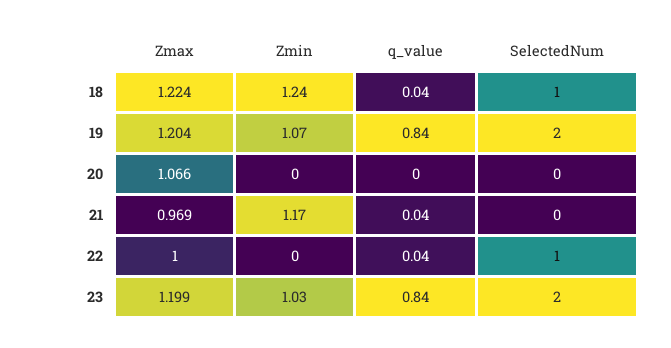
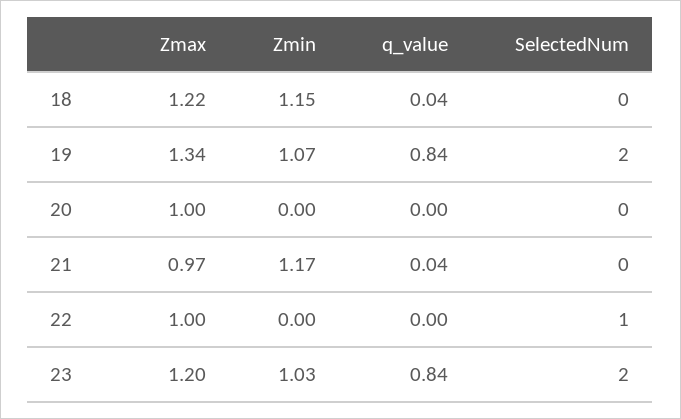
Zmin, 18: 1.24 -> 1.15
SelectedNum, 18: 1 -> 0
Zmax, 19: 1.204 -> 1.34
Zmax, 20: 1.066 -> 1
q_value, 22: 0.04 -> 0

